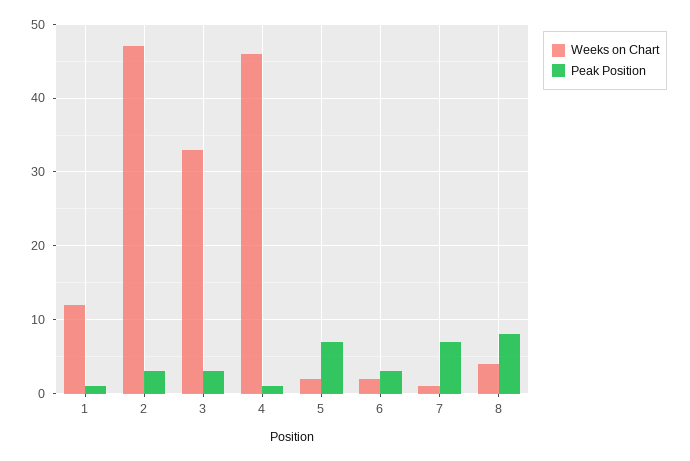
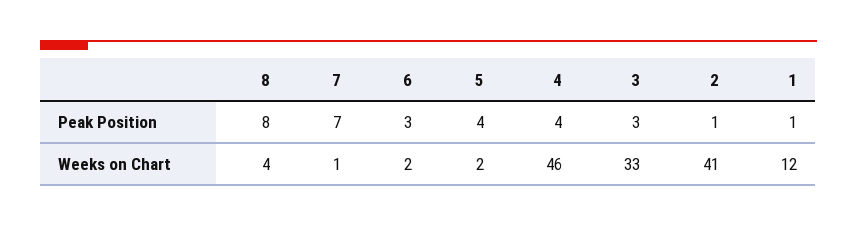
Weeks on Chart, 2: 47 -> 41
Peak Position, 2: 3 -> 1
Peak Position, 4: 1 -> 4
Peak Position, 5: 7 -> 4

